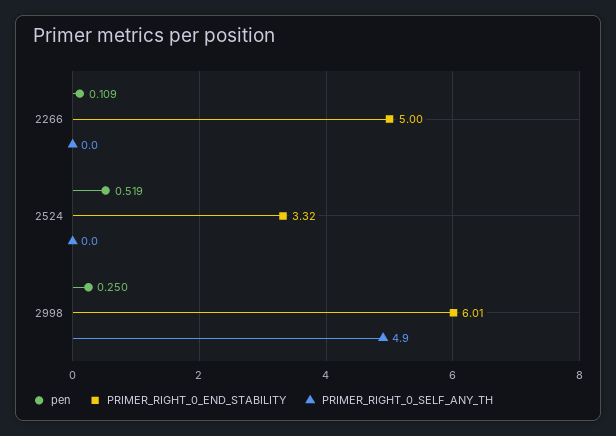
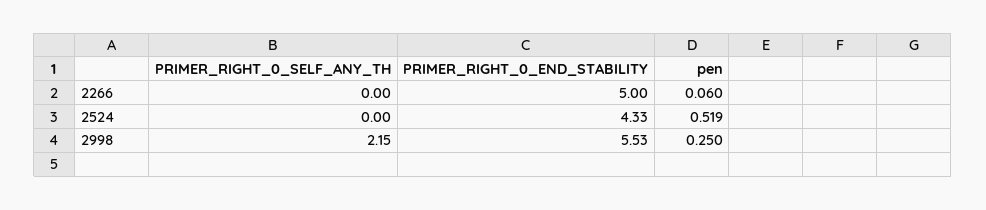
pen, 2266: 0.109 -> 0.06
PRIMER_RIGHT_0_END_STABILITY, 2524: 3.32 -> 4.33
PRIMER_RIGHT_0_END_STABILITY, 2998: 6.01 -> 5.53
PRIMER_RIGHT_0_SELF_ANY_TH, 2998: 4.9 -> 2.15

